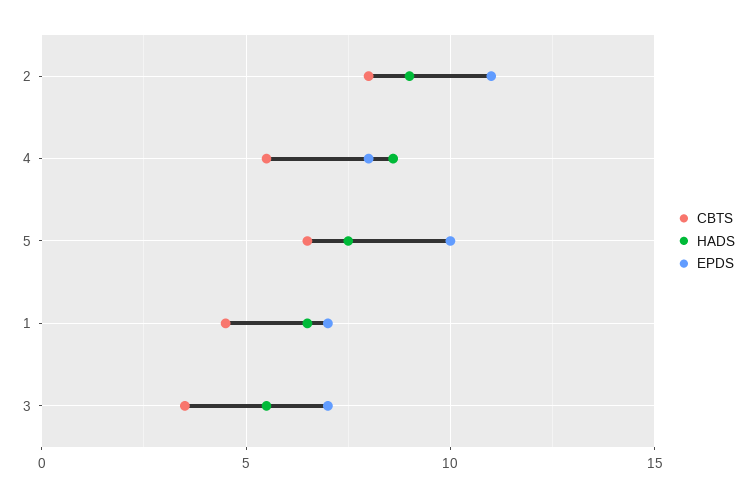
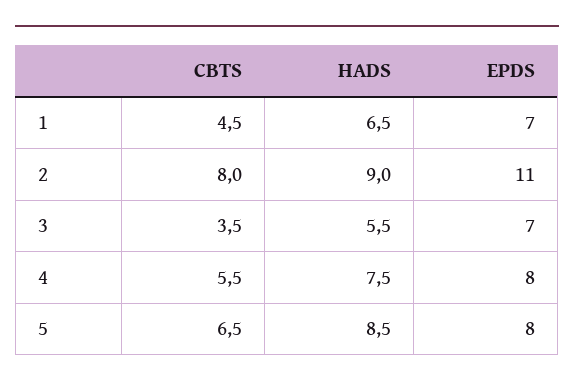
HADS, 4: 8.5 -> 7.5
HADS, 5: 7.5 -> 8.5
EPDS, 5: 10 -> 8

